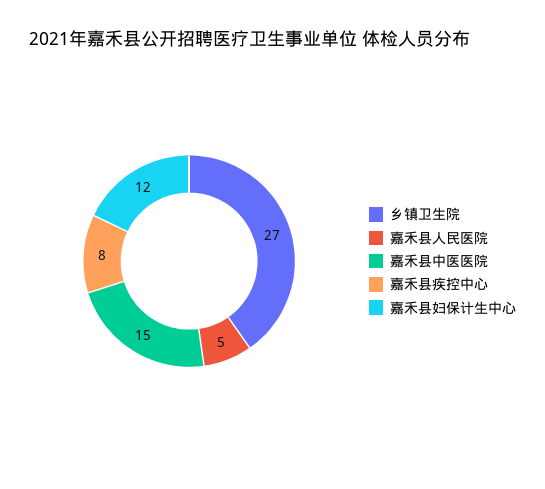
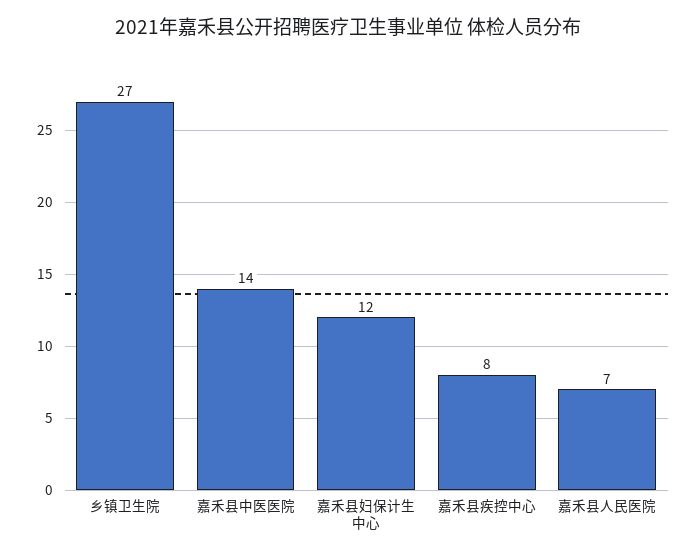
嘉禾县人民医院: 5 -> 7
嘉禾县中医医院: 15 -> 14

